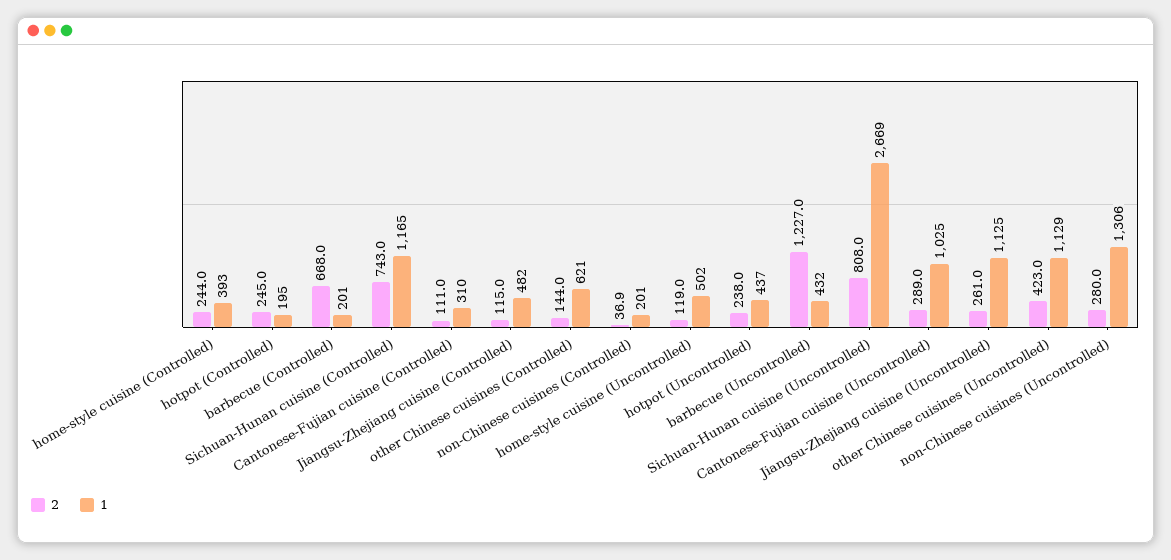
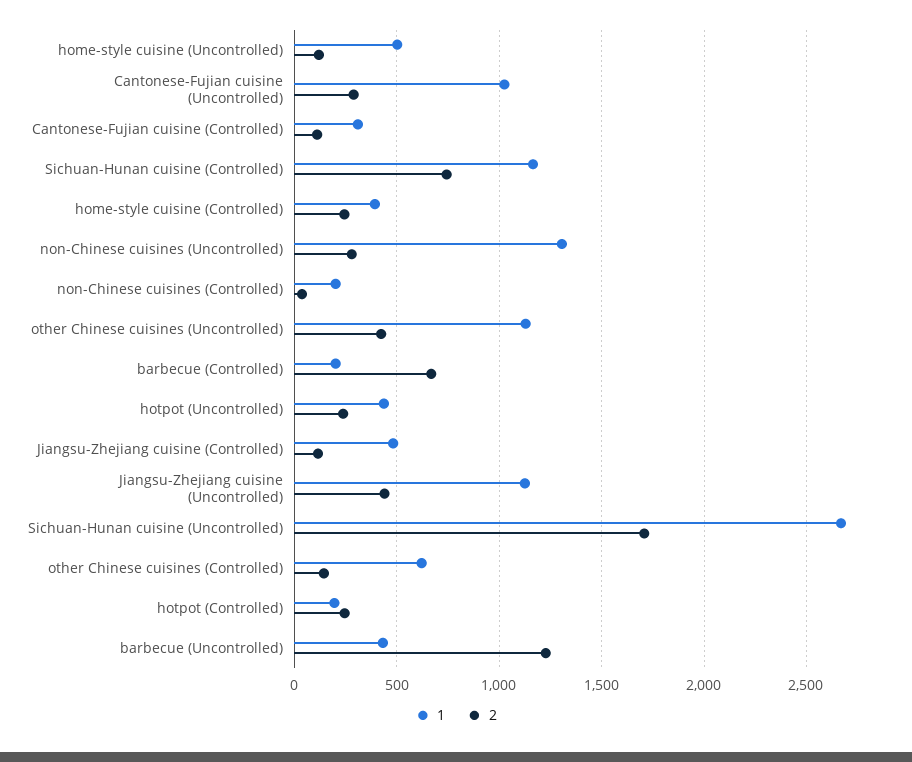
2, Sichuan-Hunan cuisine (Uncontrolled): 808 -> 1700
2, Jiangsu-Zhejiang cuisine (Uncontrolled): 261 -> 450

